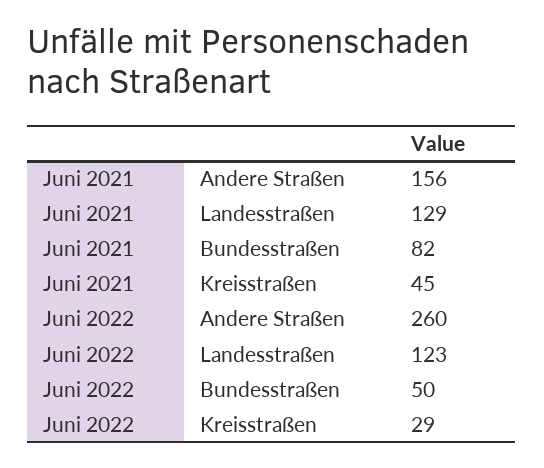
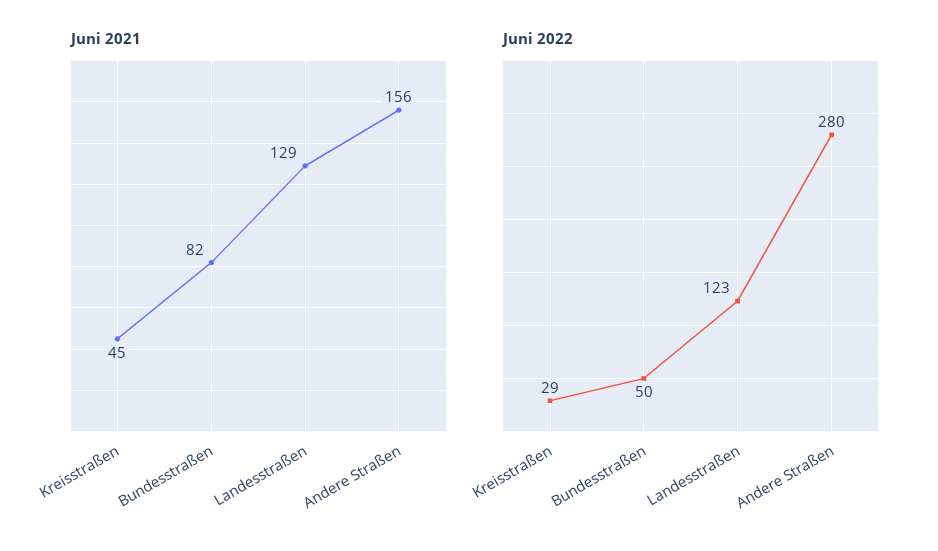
Juni 2022, Andere Straßen: 260 -> 280

